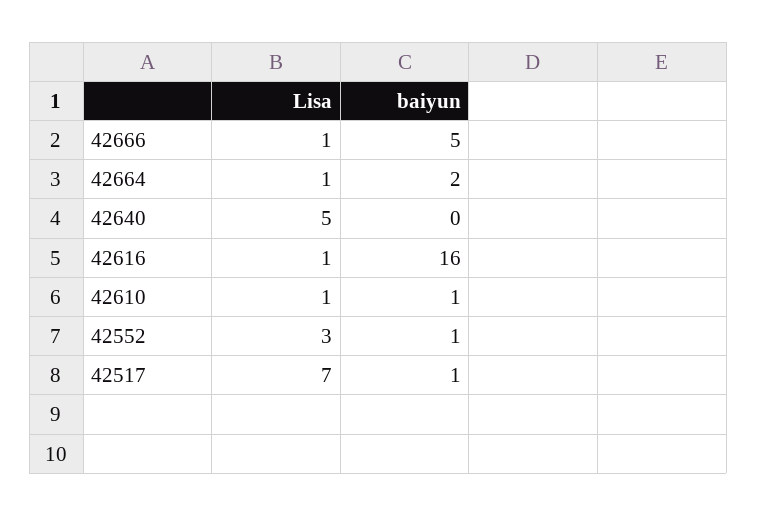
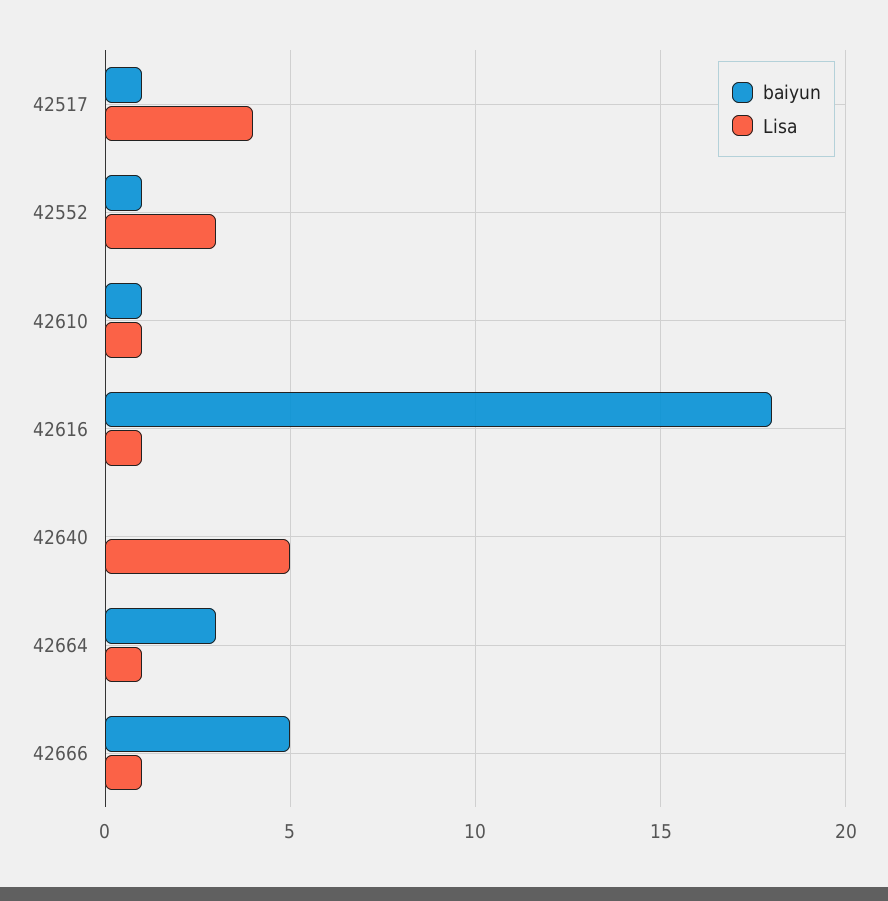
baiyun, 42664: 2 -> 3
baiyun, 42616: 16 -> 18
Lisa, 42517: 7 -> 4

